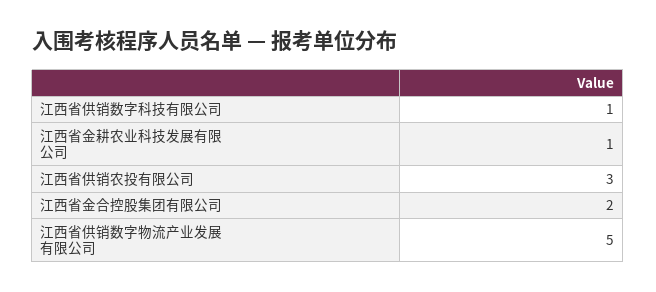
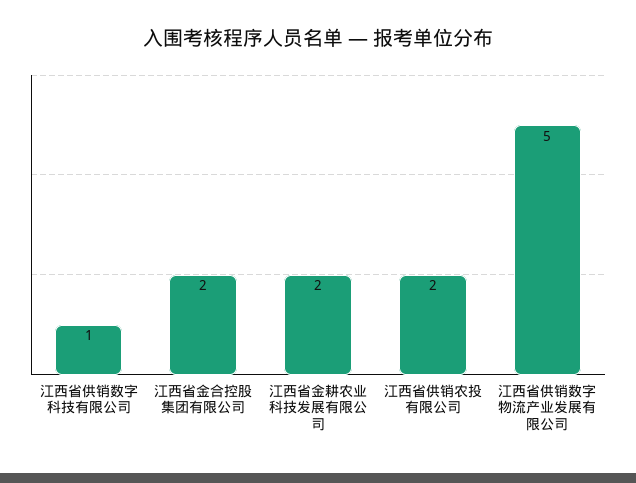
江西省金耕农业科技发展有限公司: 1 -> 2
江西省供销农投有限公司: 3 -> 2

